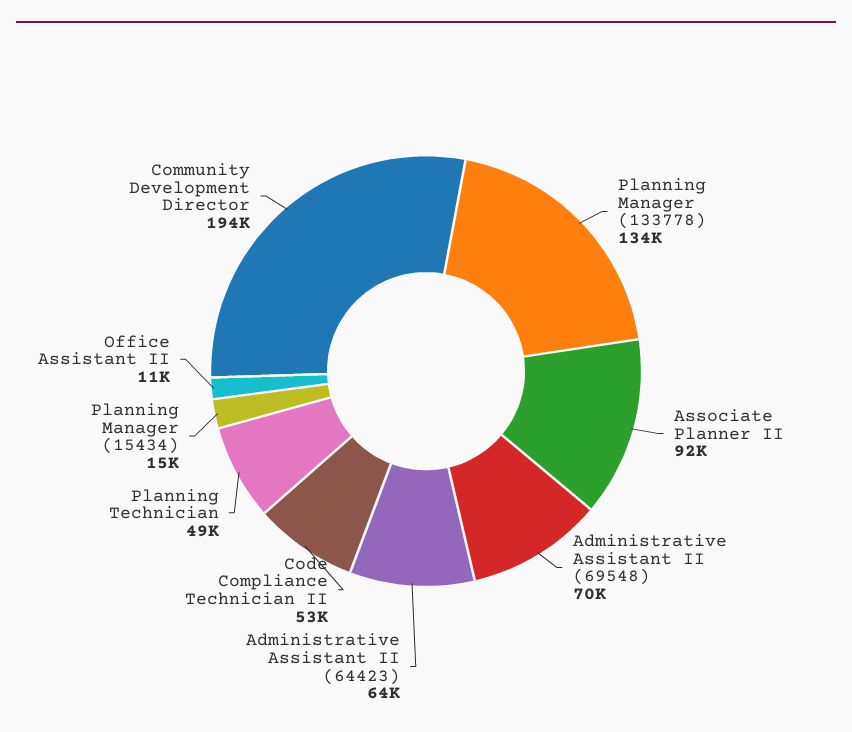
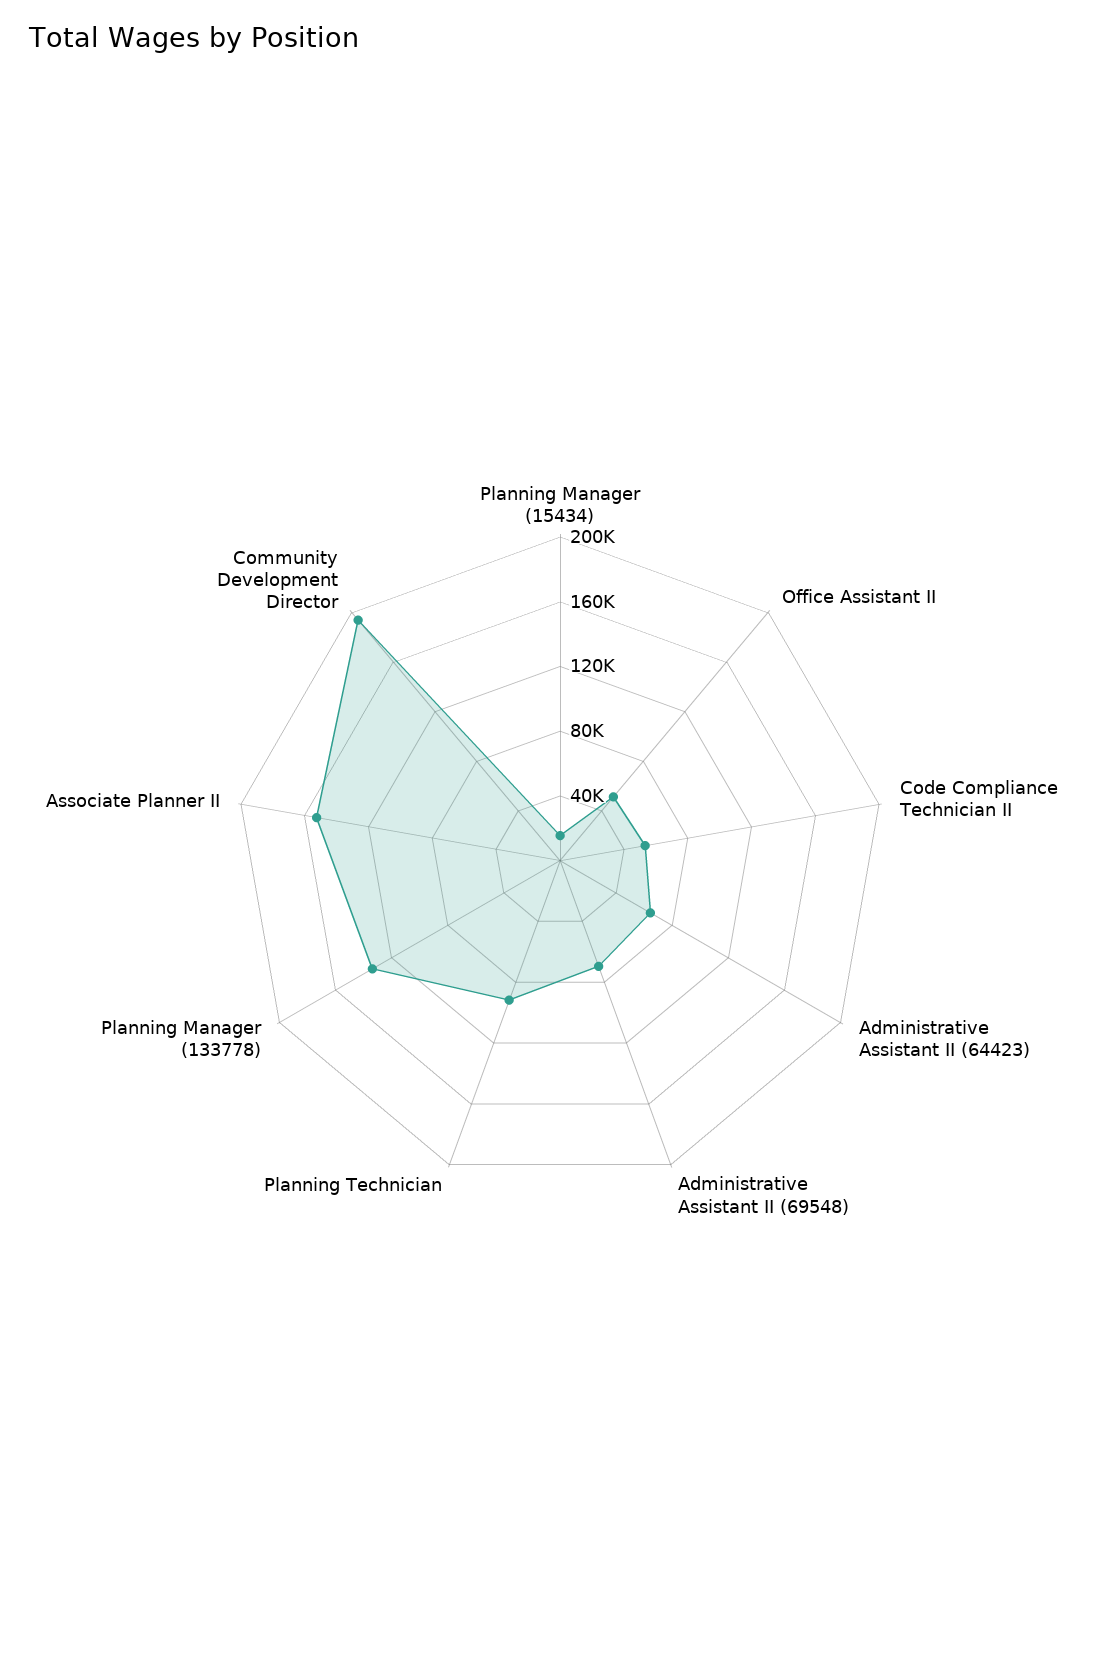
Associate Planner II: 92000 -> 150000
Planning Technician: 49000 -> 90000
Office Assistant II: 11000 -> 50000

